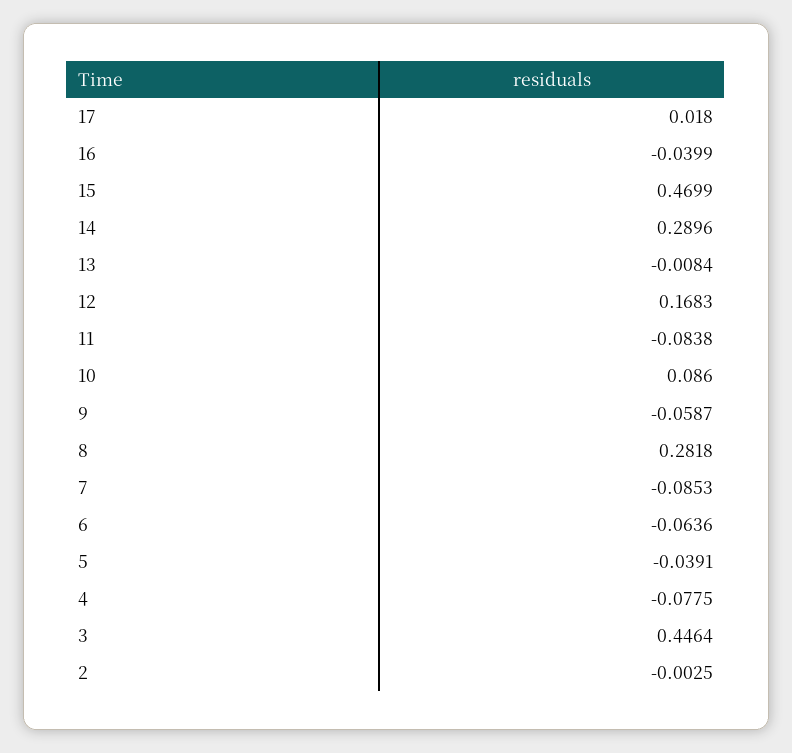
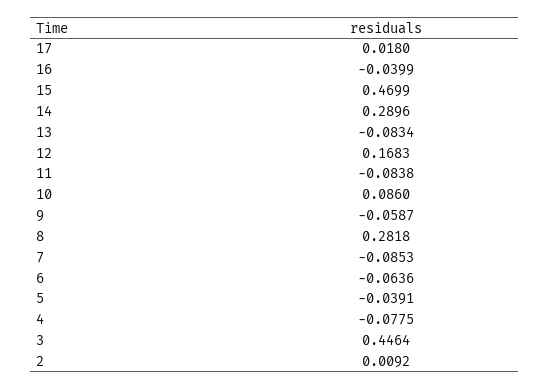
13: -0.0084 -> -0.0834
2: -0.0025 -> 0.0092

